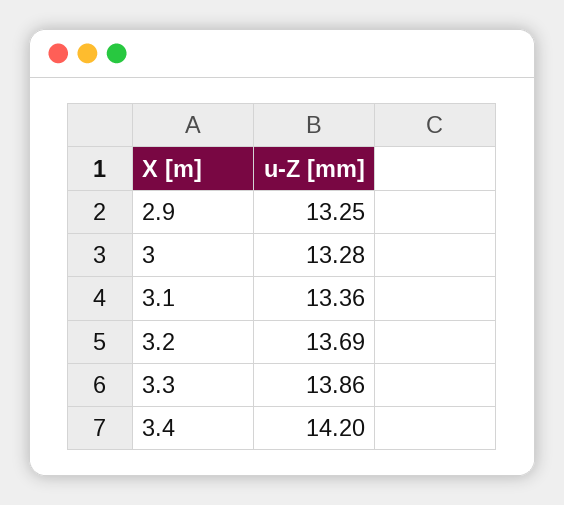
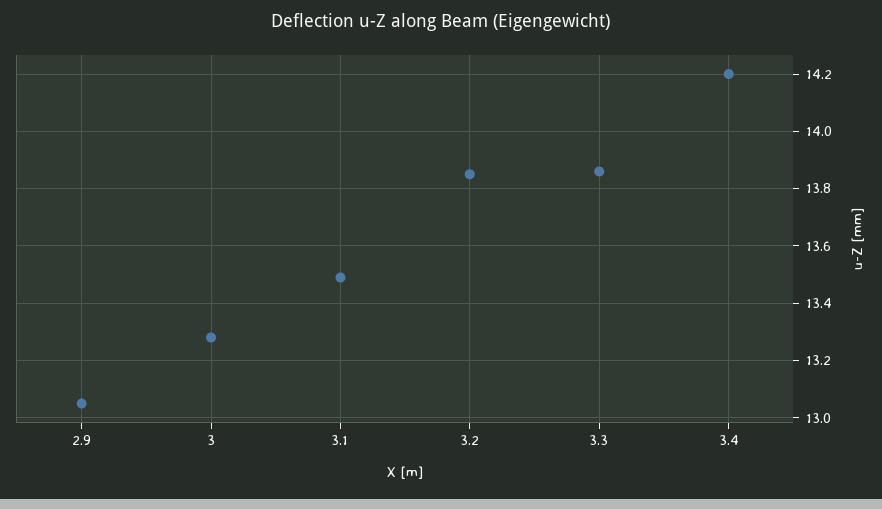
2.9: 13.25 -> 13.05
3.1: 13.36 -> 13.5
3.2: 13.69 -> 13.85

